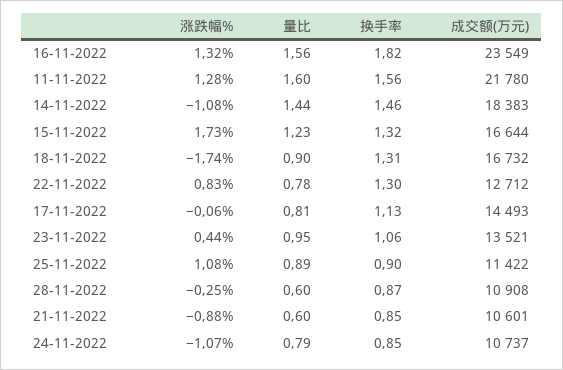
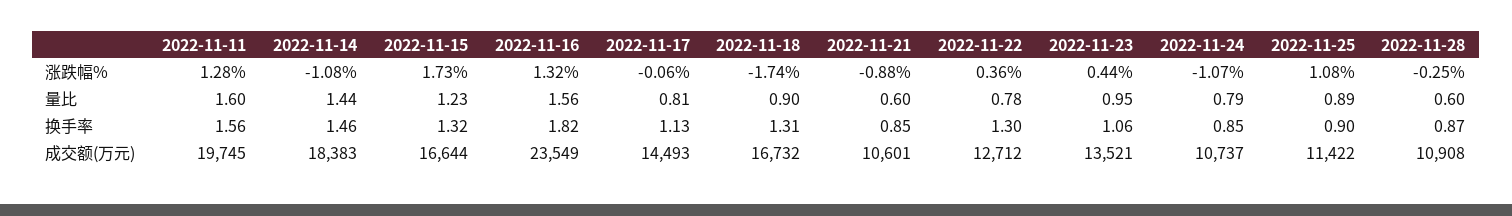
成交额(万元), 11-11-2022: 21780 -> 19745
涨跌幅%, 22-11-2022: 0.83 -> 0.36

